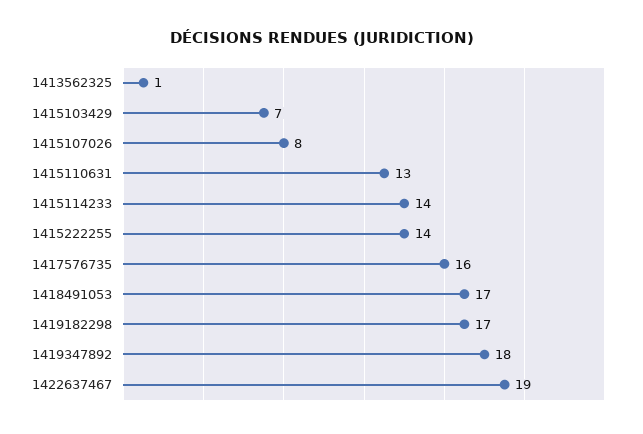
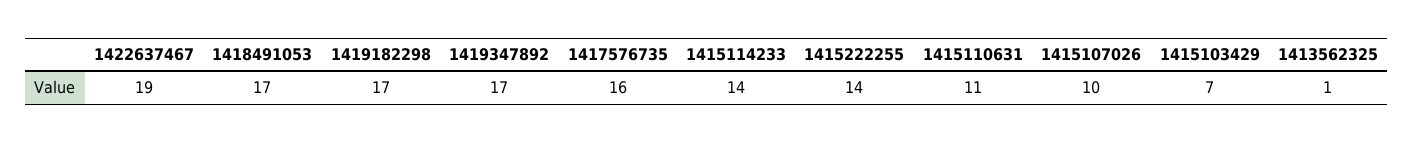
1415107026: 8 -> 10
1415110631: 13 -> 11
1419347892: 18 -> 17

